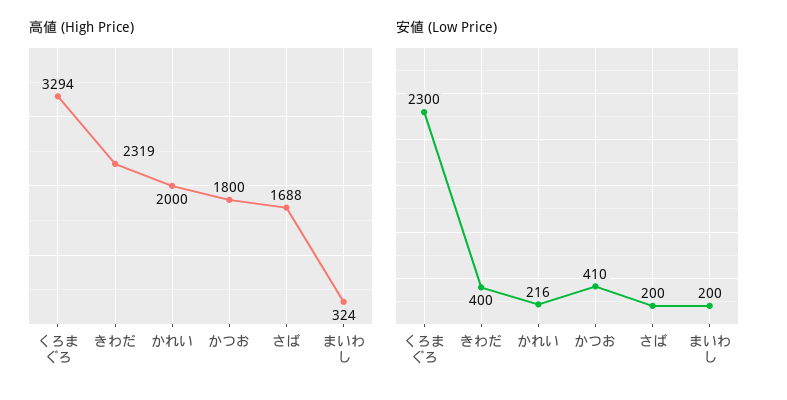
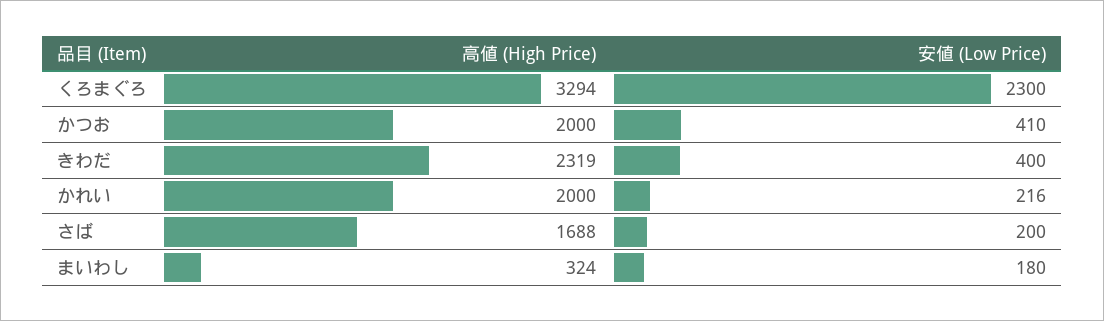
高値 (High Price), かつお: 1800 -> 2000
安値 (Low Price), まいわし: 200 -> 180

